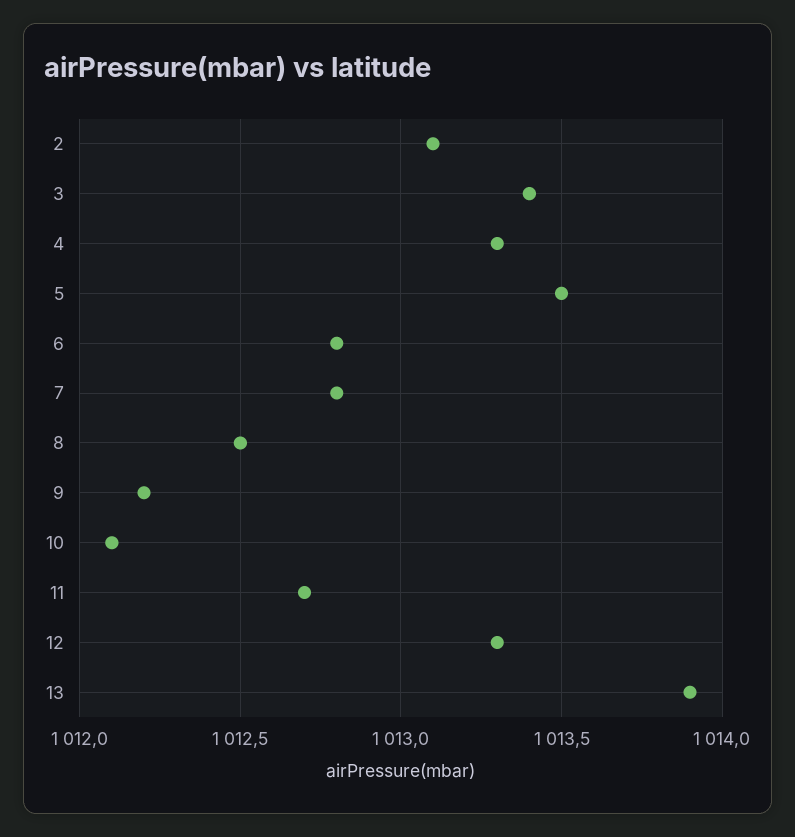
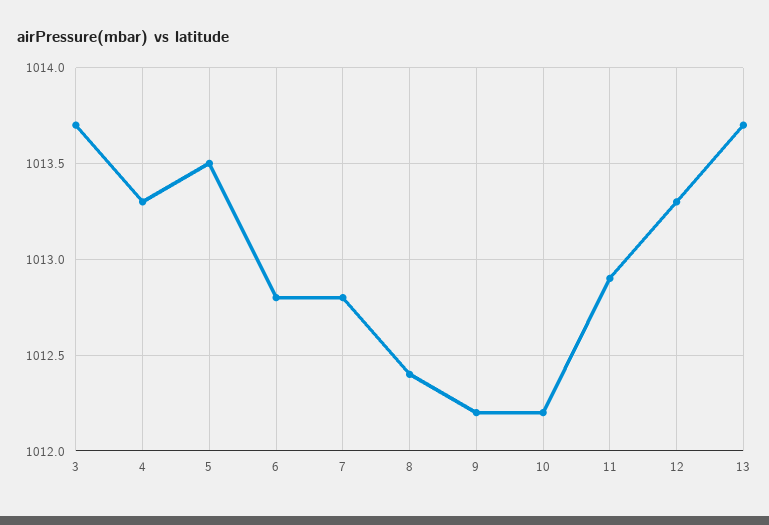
2: 1013.1 -> none
3: 1013.4 -> 1013.7
8: 1012.5 -> 1012.4
10: 1012.1 -> 1012.2
11: 1012.7 -> 1012.9
13: 1013.9 -> 1013.7

